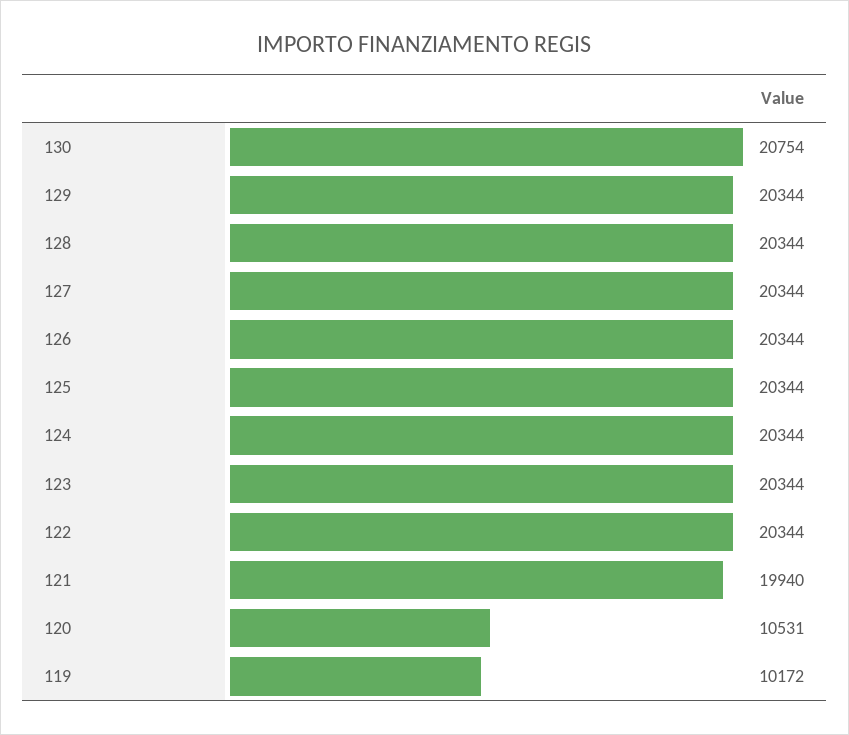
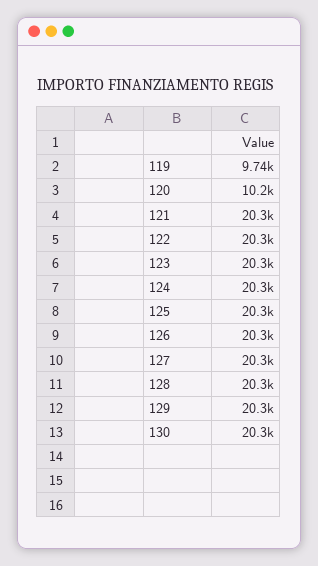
130: 20754 -> 20300
121: 19940 -> 20300
120: 10531 -> 10200
119: 10172 -> 9740

